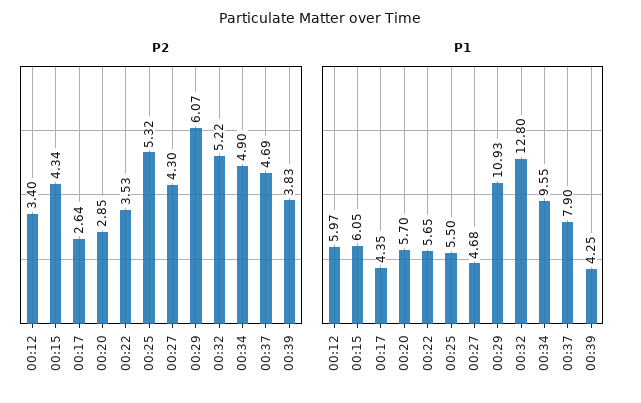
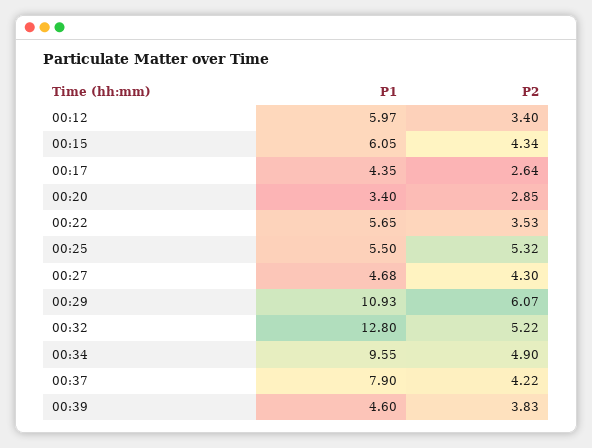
P2, 00:37: 4.69 -> 4.22
P1, 00:20: 5.7 -> 3.4
P1, 00:39: 4.25 -> 4.6

